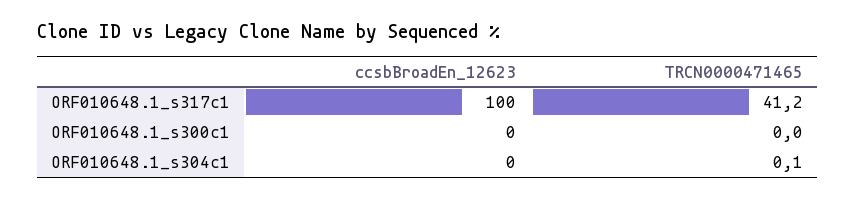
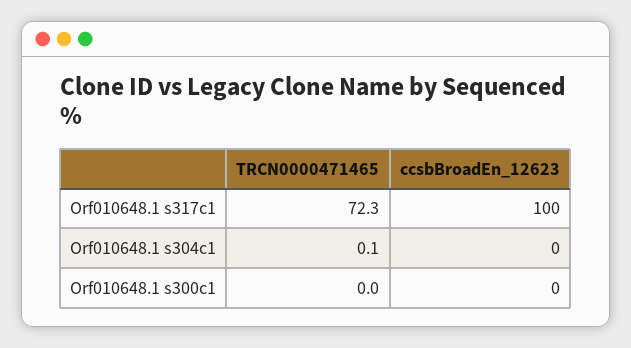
TRCN0000471465, ORF010648.1_s317c1: 41.2 -> 72.3

